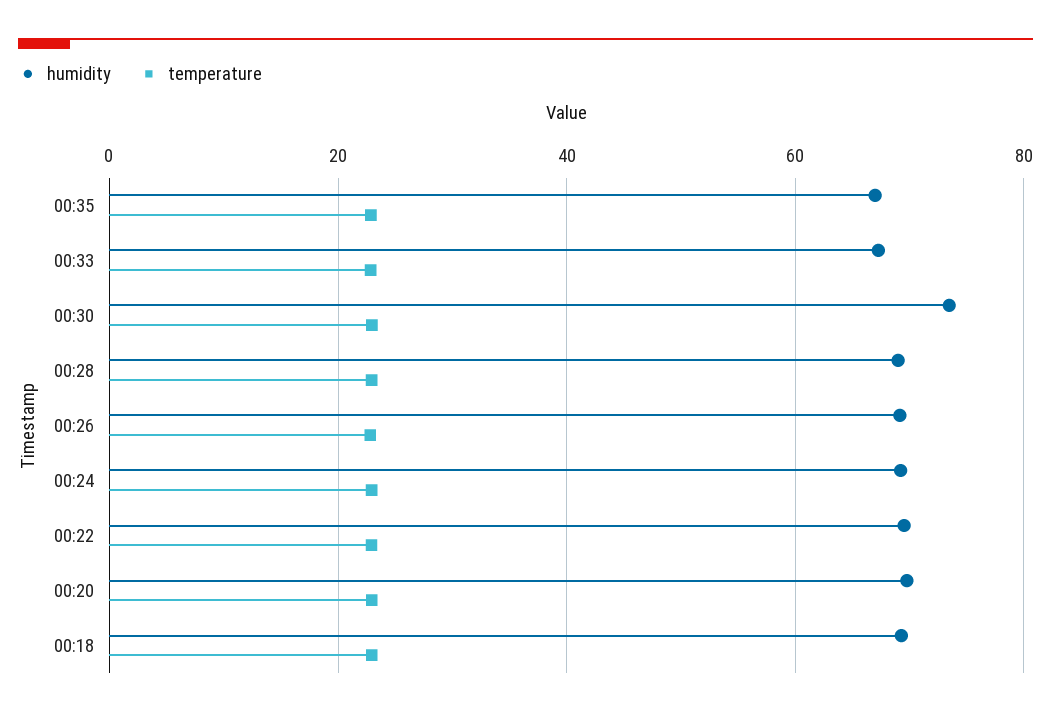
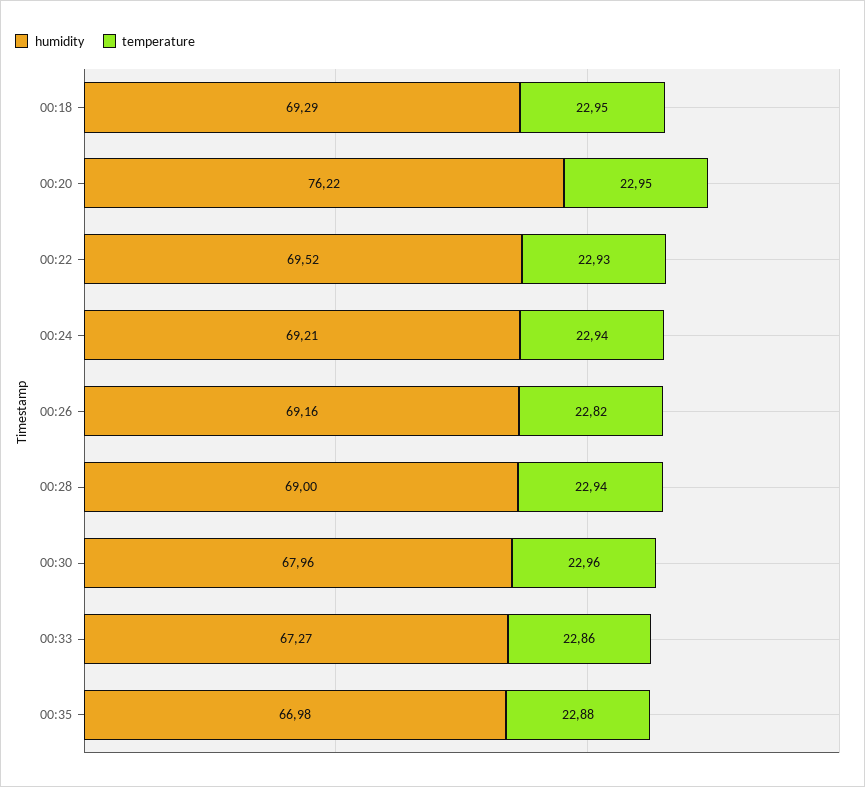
humidity, 00:30: 74 -> 67.96
humidity, 00:20: 70 -> 76.22

